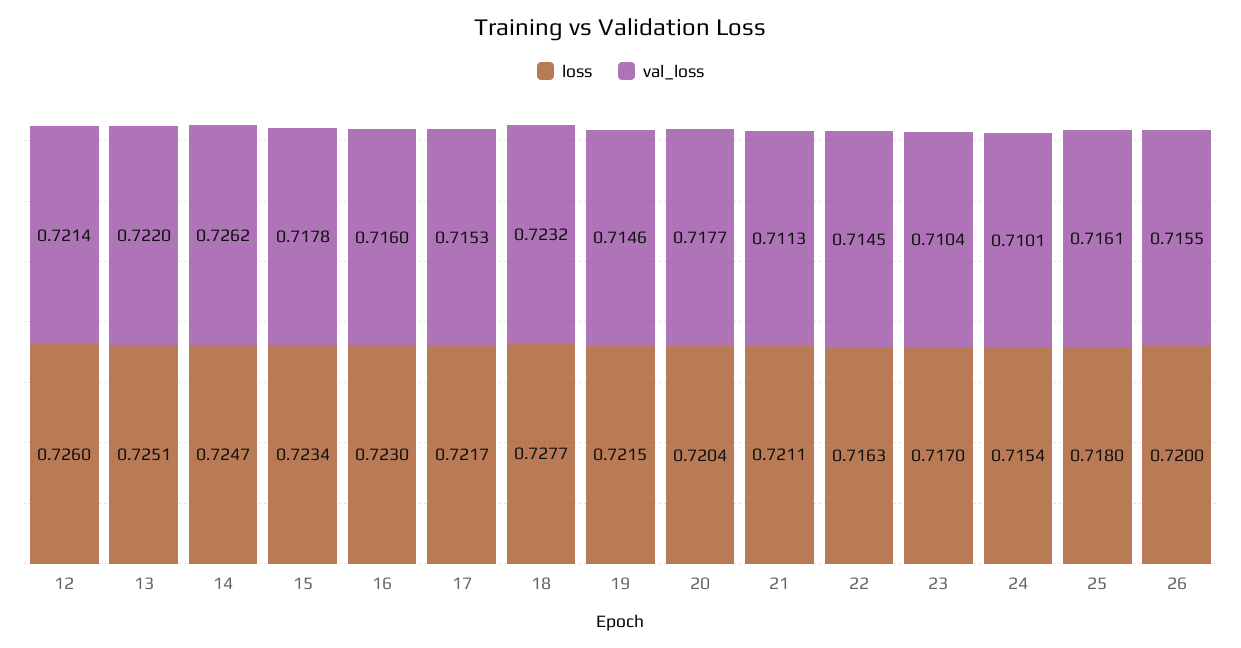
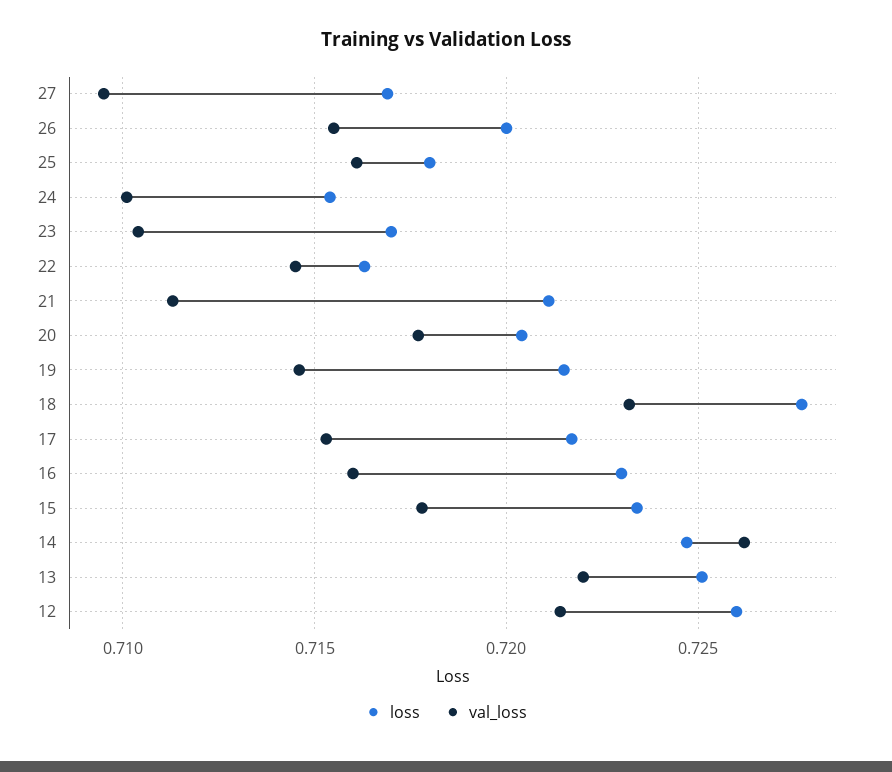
loss, 27: none -> 0.717
val_loss, 27: none -> 0.7095

